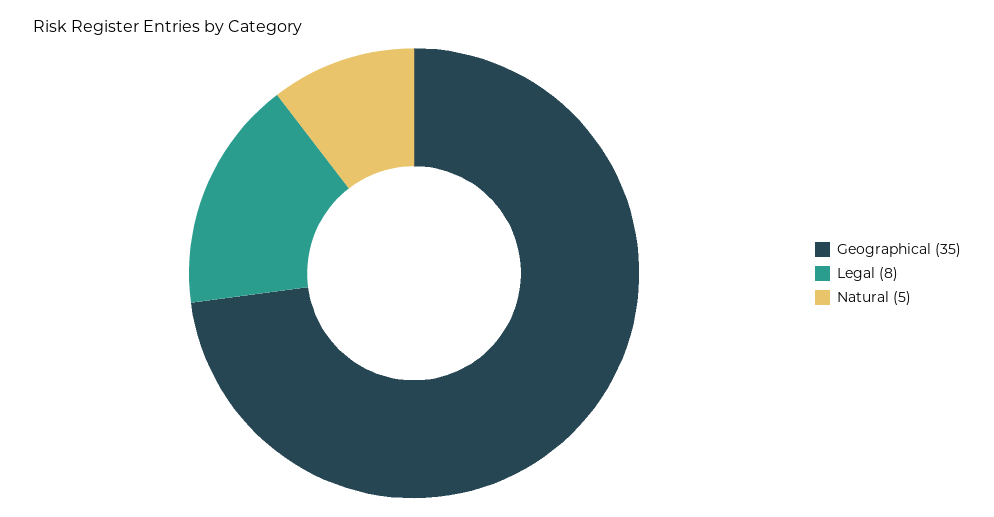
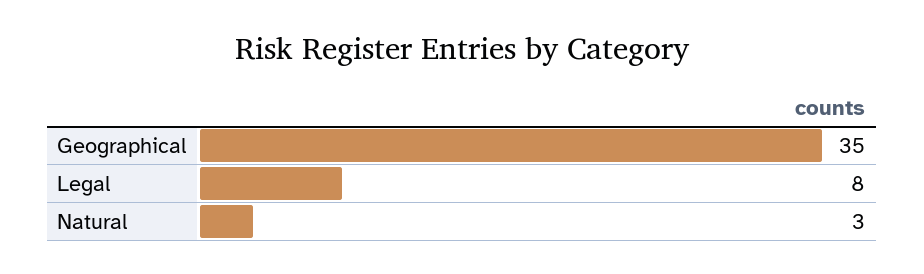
Natural: 5 -> 3

